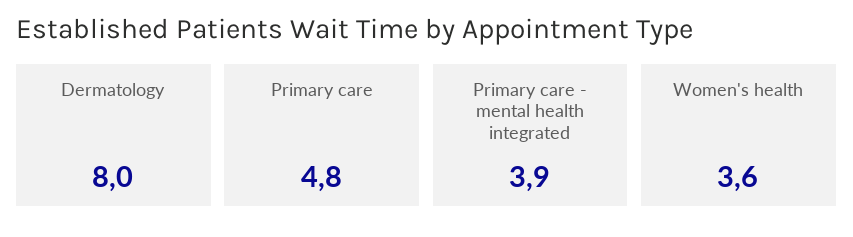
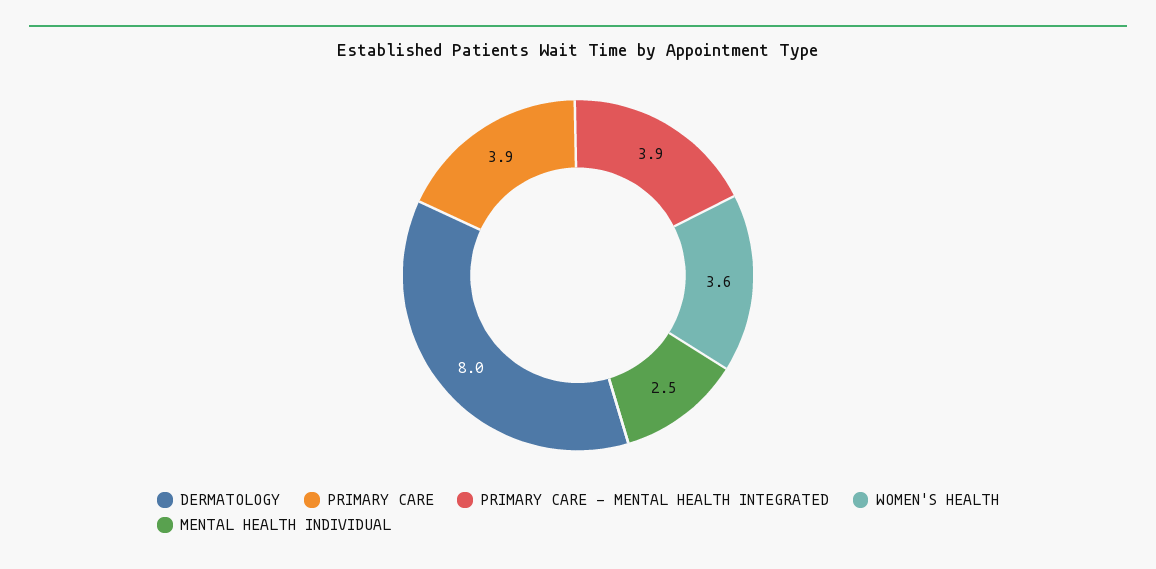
Primary care: 4.8 -> 3.9
MENTAL HEALTH INDIVIDUAL: none -> 2.5

